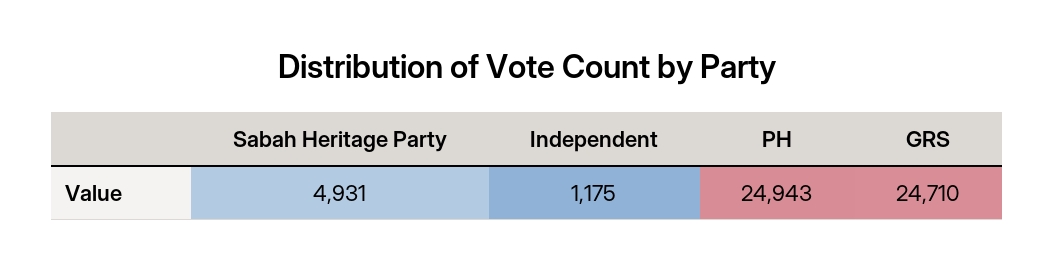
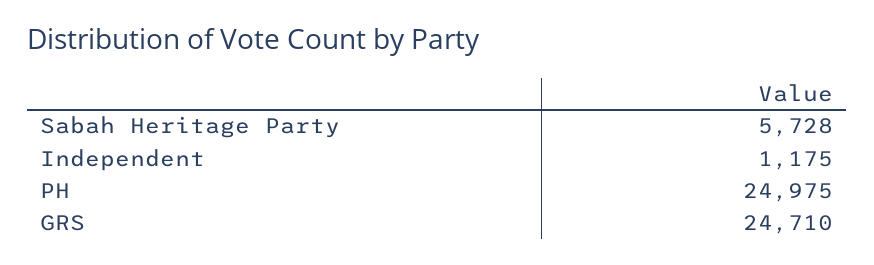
Sabah Heritage Party: 4931 -> 5728
PH: 24943 -> 24975

